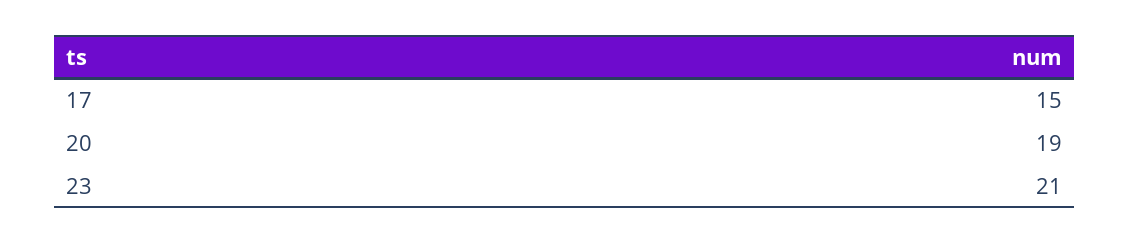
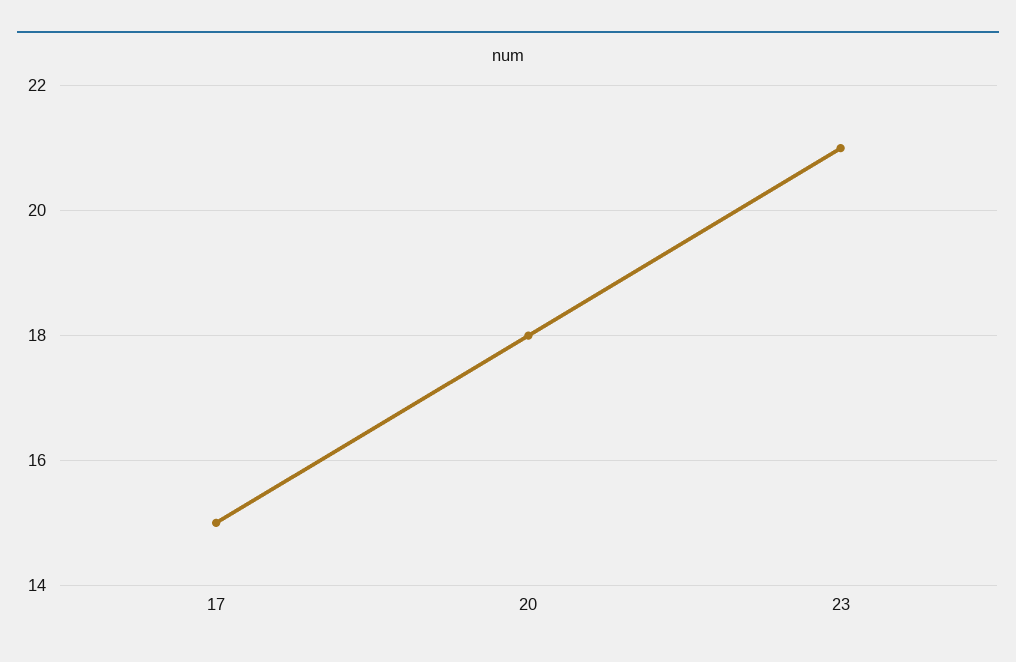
20: 19 -> 18

